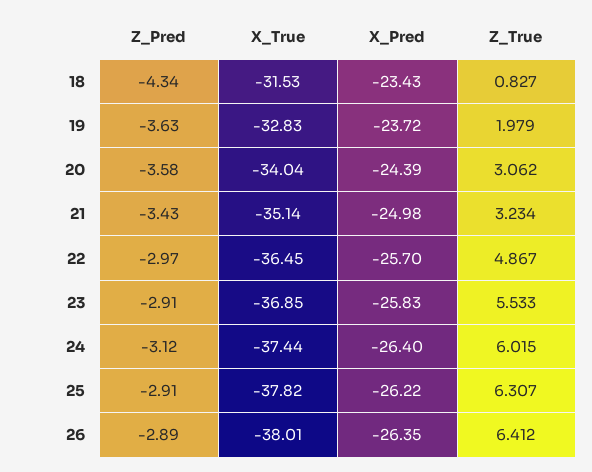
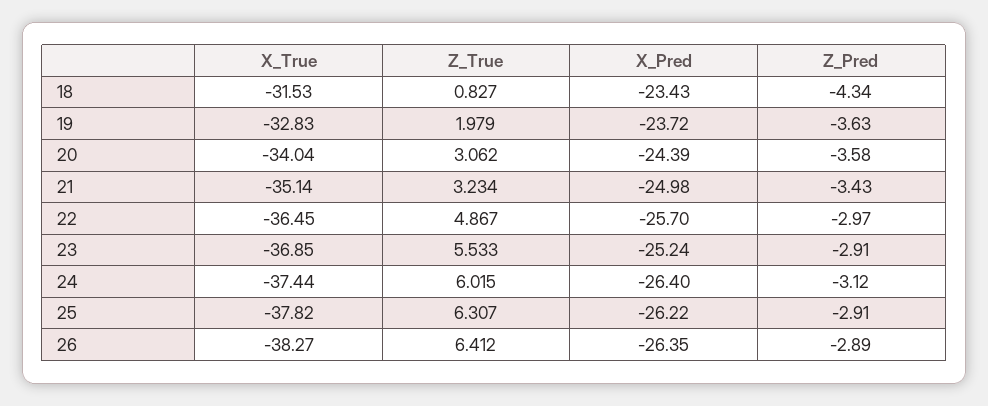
X_Pred, 23: -25.83 -> -25.24
X_True, 26: -38.01 -> -38.27

